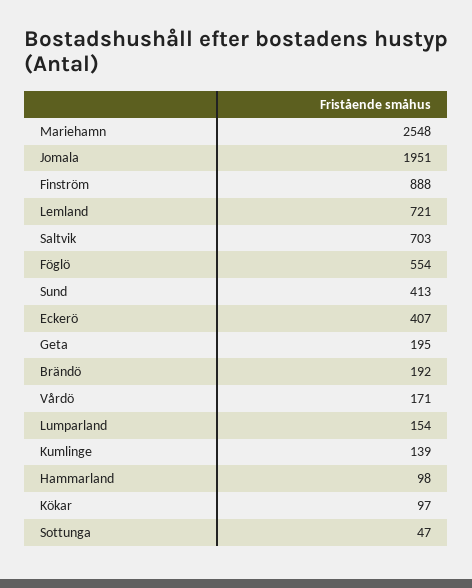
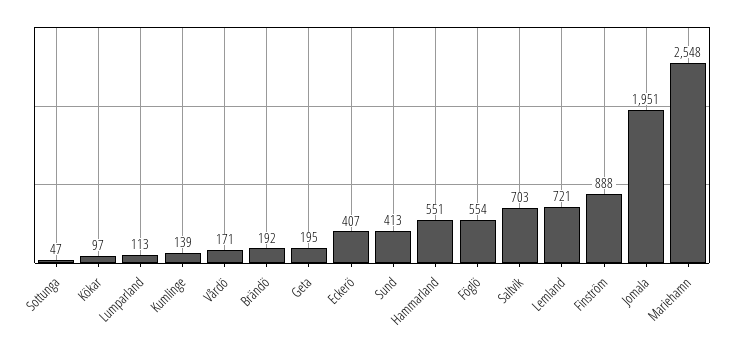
Lumparland: 154 -> 113
Hammarland: 98 -> 551

